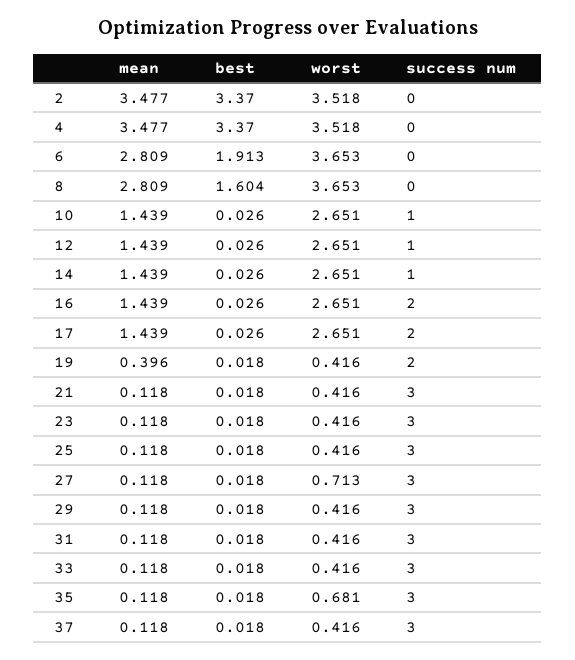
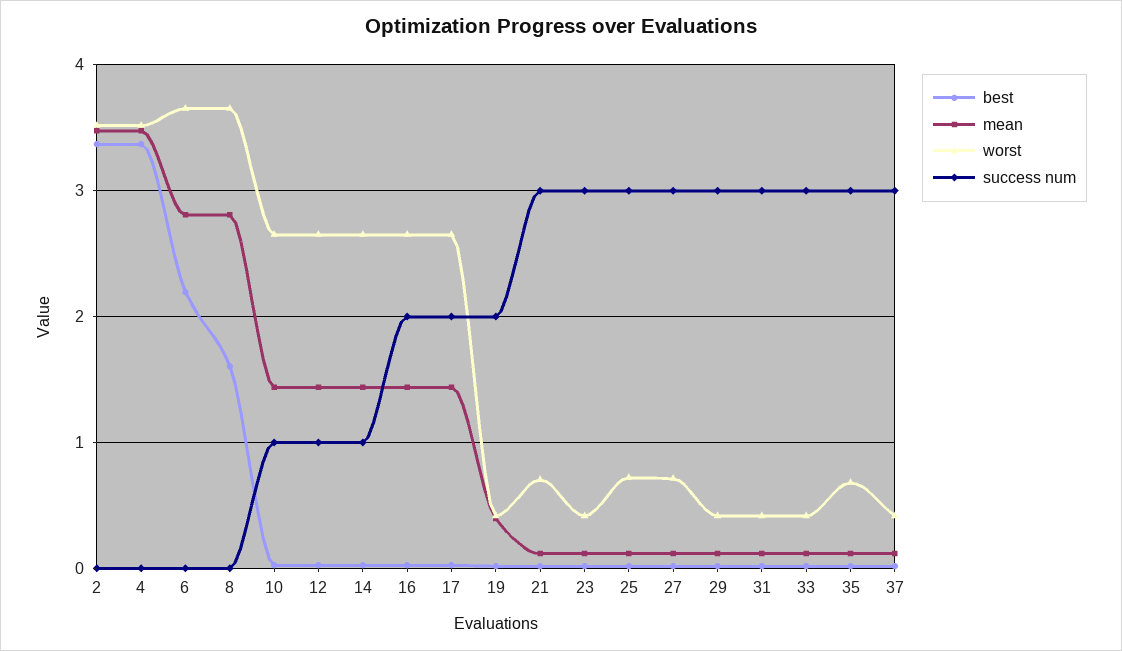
best, 6: 1.913 -> 2.2
worst, 21: 0.416 -> 0.7
worst, 25: 0.416 -> 0.7

